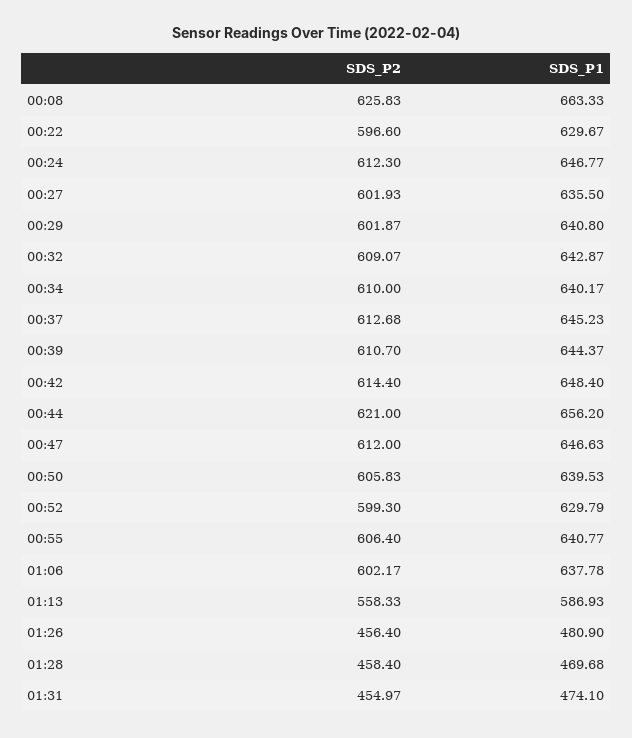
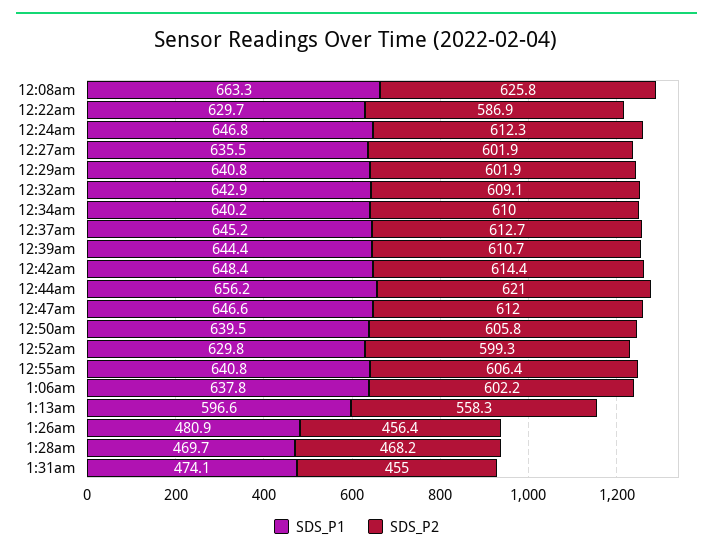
SDS_P2, 00:22: 596.6 -> 586.9
SDS_P1, 01:13: 586.93 -> 596.6
SDS_P2, 01:28: 458.4 -> 468.2

